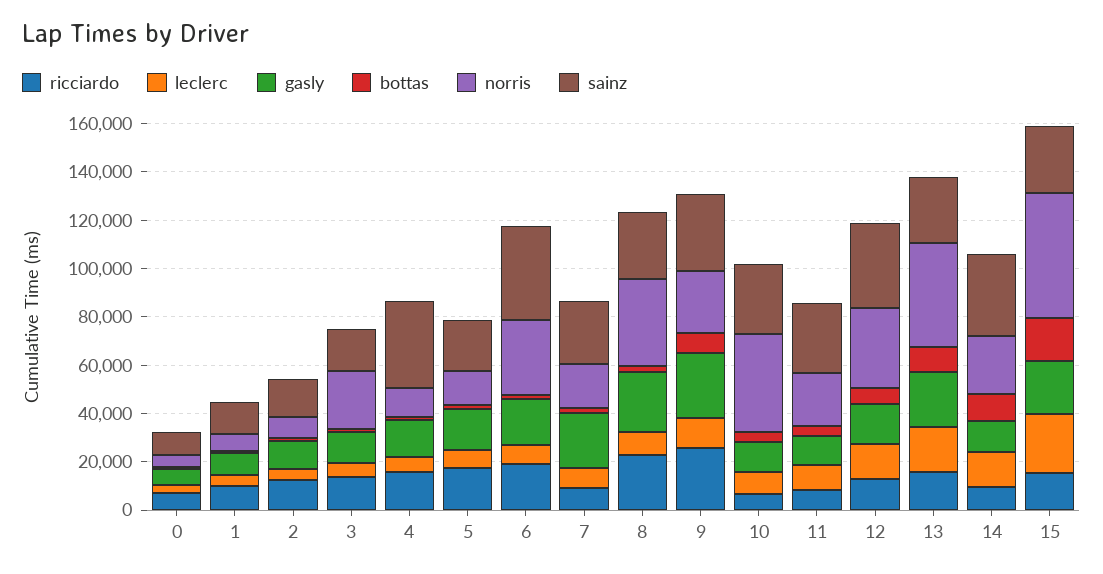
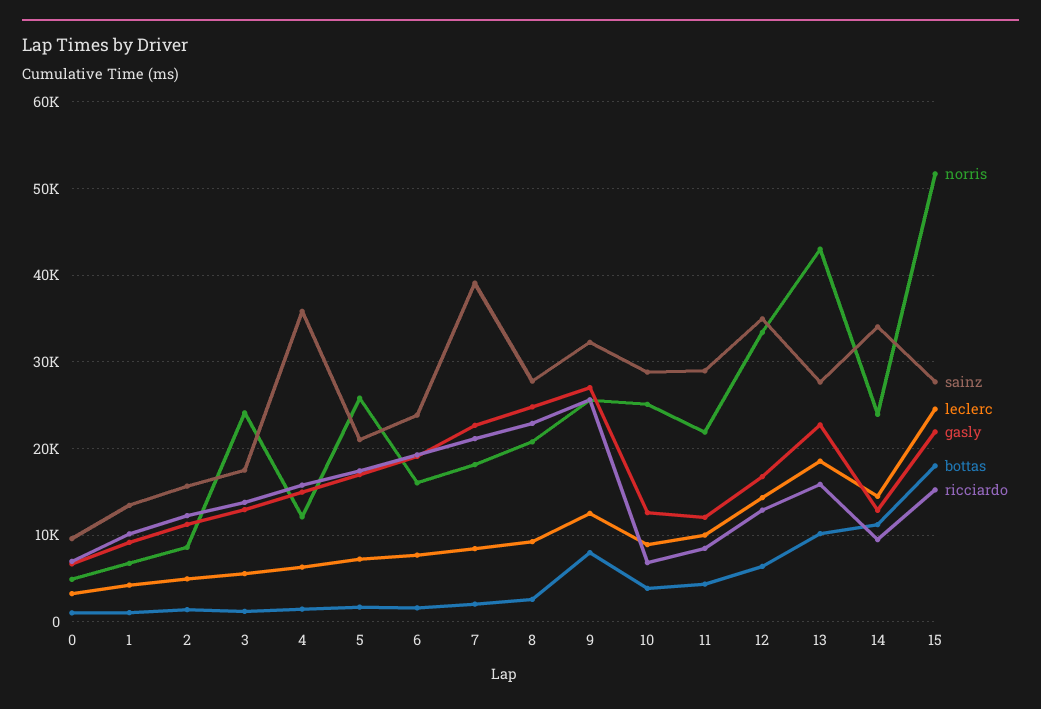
norris, 5: 15000 -> 26000
norris, 6: 30000 -> 16000
sainz, 6: 40000 -> 24000
ricciardo, 7: 10000 -> 21000
sainz, 7: 25000 -> 39000
norris, 8: 35000 -> 21000
norris, 10: 40000 -> 25000

